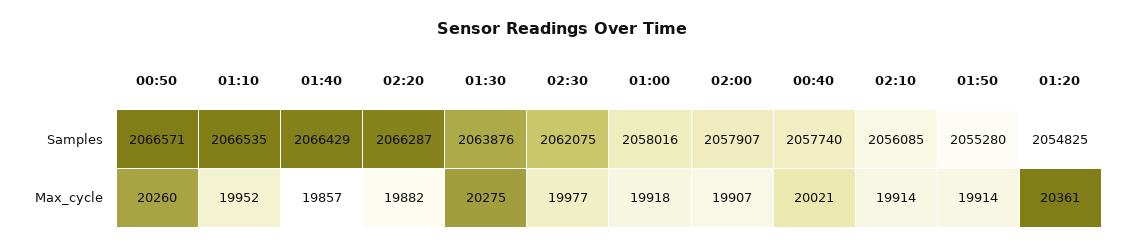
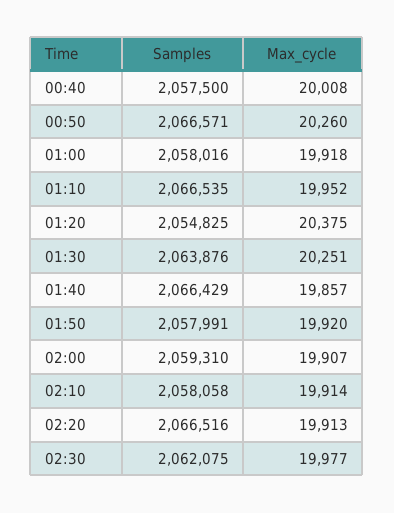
02:20, Samples: 2066287 -> 2066516
02:00, Samples: 2057907 -> 2059310
00:40, Samples: 2057740 -> 2057500
02:10, Samples: 2056085 -> 2058058
01:50, Samples: 2055280 -> 2057991
02:20, Max_cycle: 19882 -> 19913
01:30, Max_cycle: 20275 -> 20251
00:40, Max_cycle: 20021 -> 20008
01:50, Max_cycle: 19914 -> 19920
01:20, Max_cycle: 20361 -> 20375

